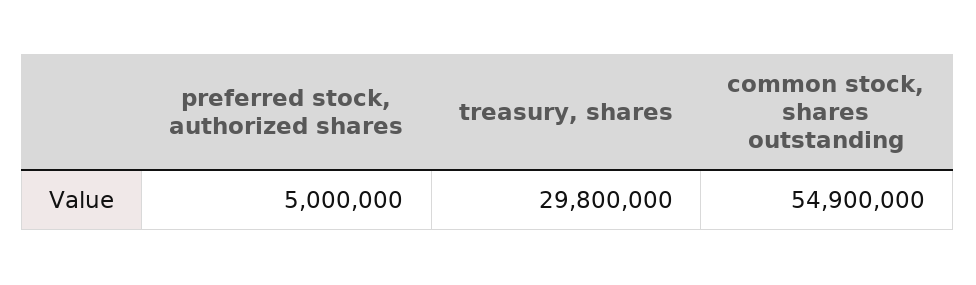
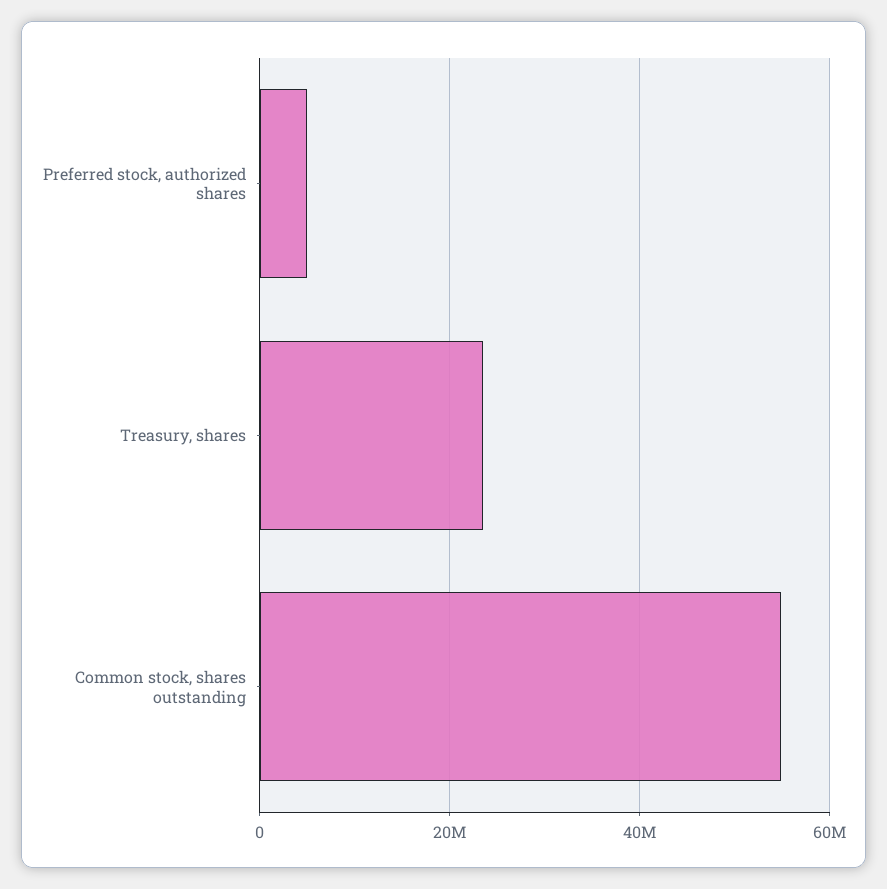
treasury, shares: 29800000 -> 24000000

